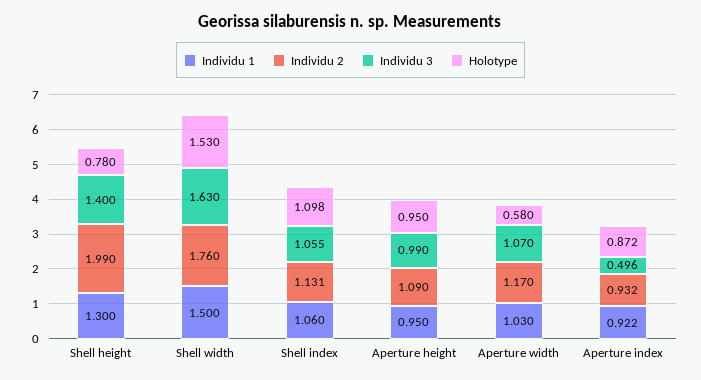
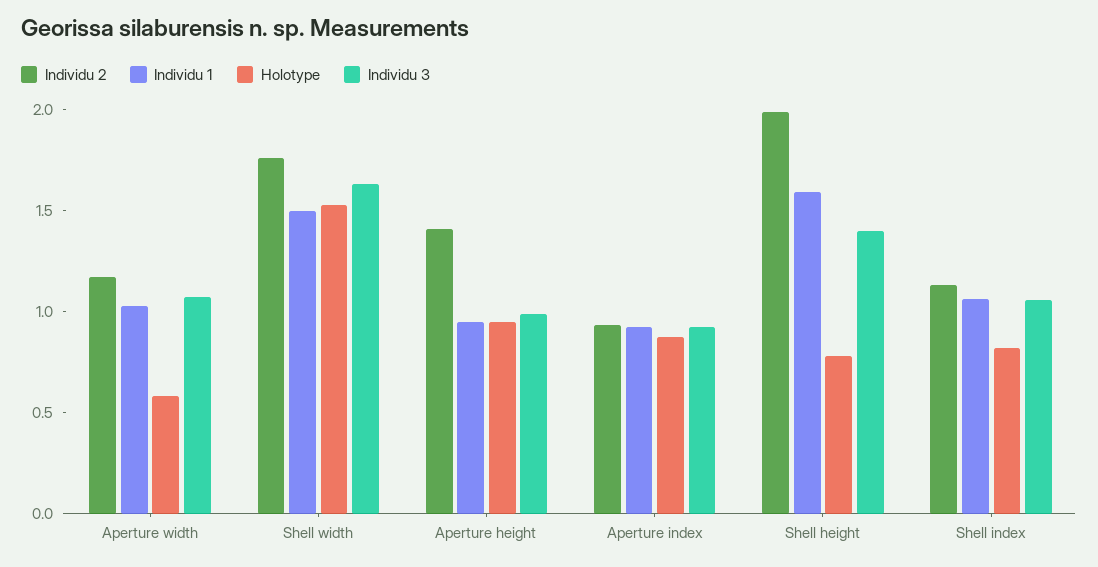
Individu 1, Shell height: 1.3 -> 1.6
Holotype, Shell index: 1.098 -> 0.8
Individu 2, Aperture height: 1.09 -> 1.4
Individu 3, Aperture index: 0.496 -> 0.9

